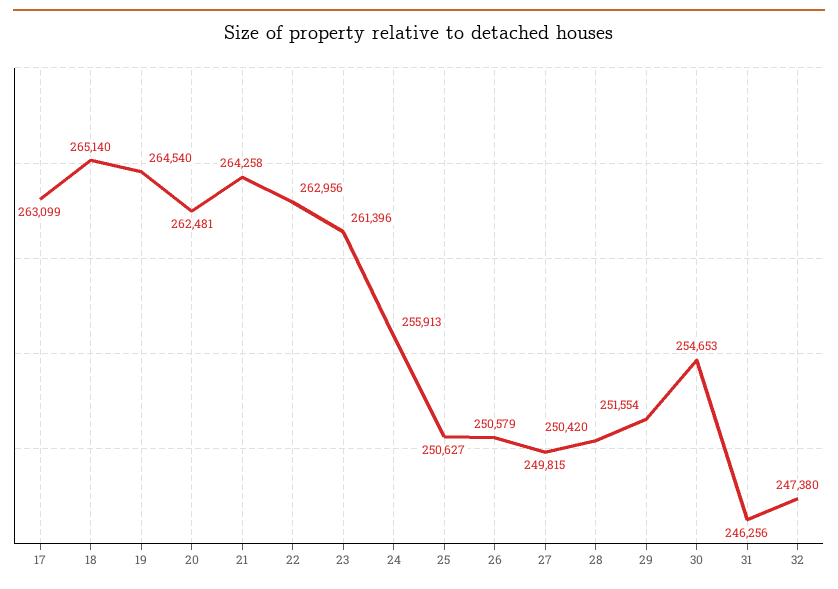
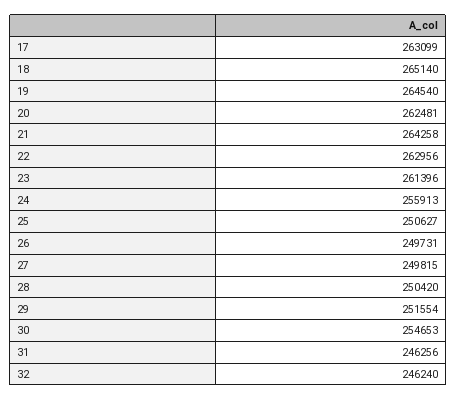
26: 250579 -> 249731
32: 247380 -> 246240

